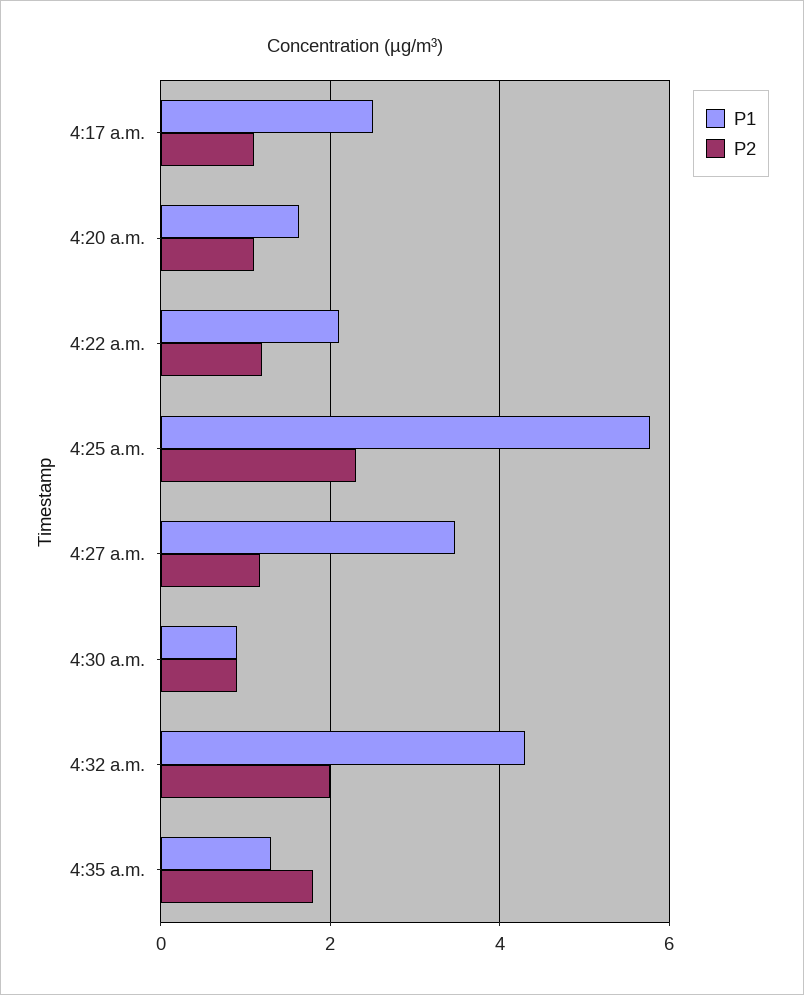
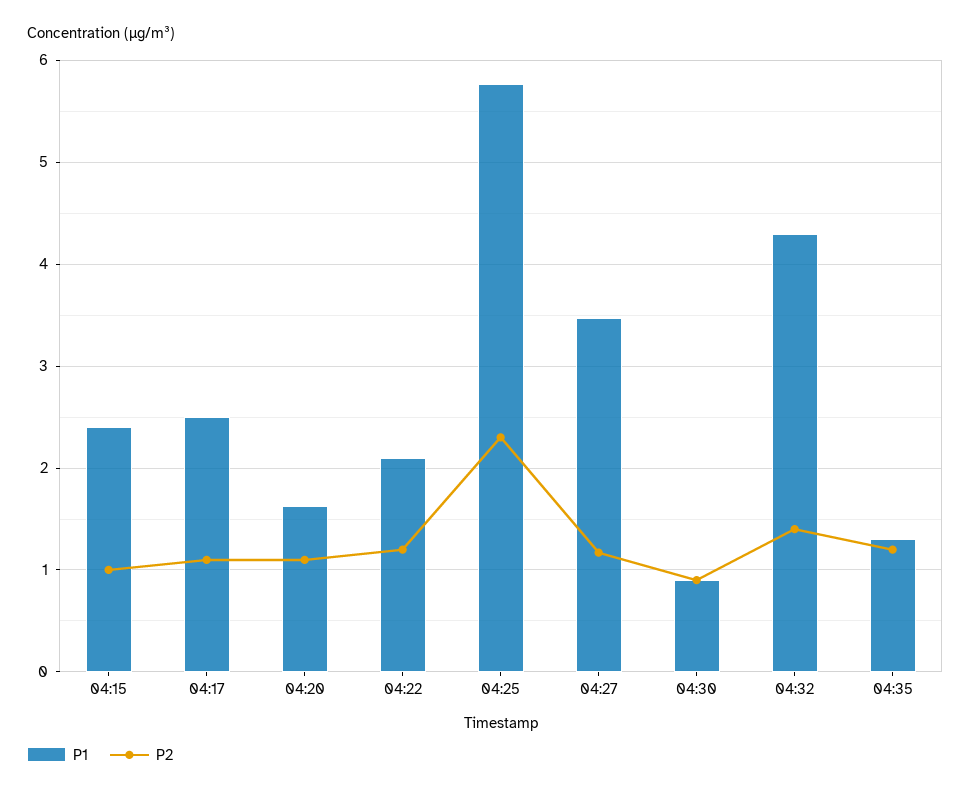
P2, 4:32 a.m.: 2 -> 1.4
P2, 4:35 a.m.: 1.8 -> 1.2
P1, 04:15: none -> 2.4
P2, 04:15: none -> 1

